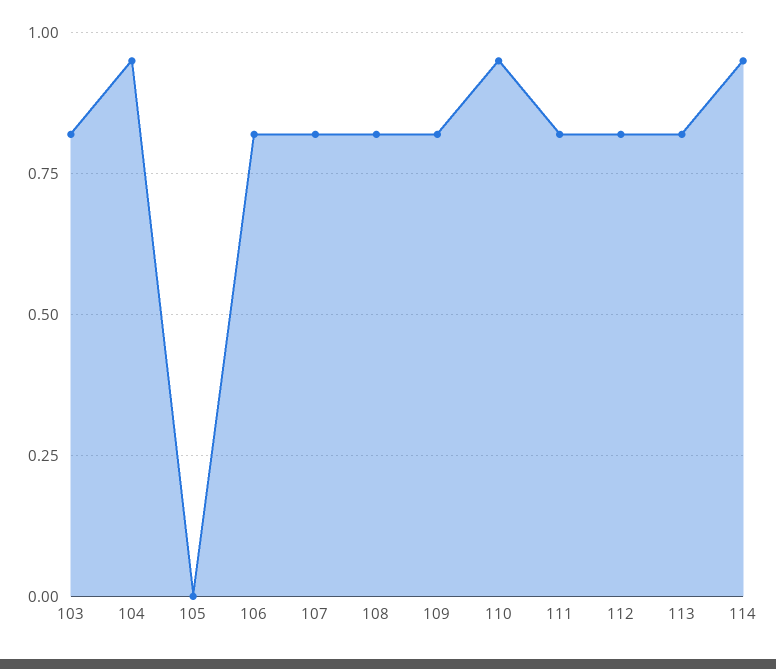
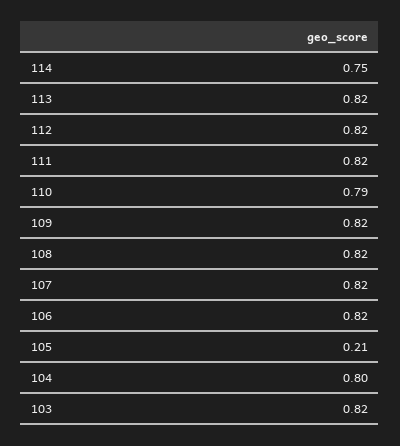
104: 0.95 -> 0.8
105: 0 -> 0.21
110: 0.95 -> 0.79
114: 0.95 -> 0.75

